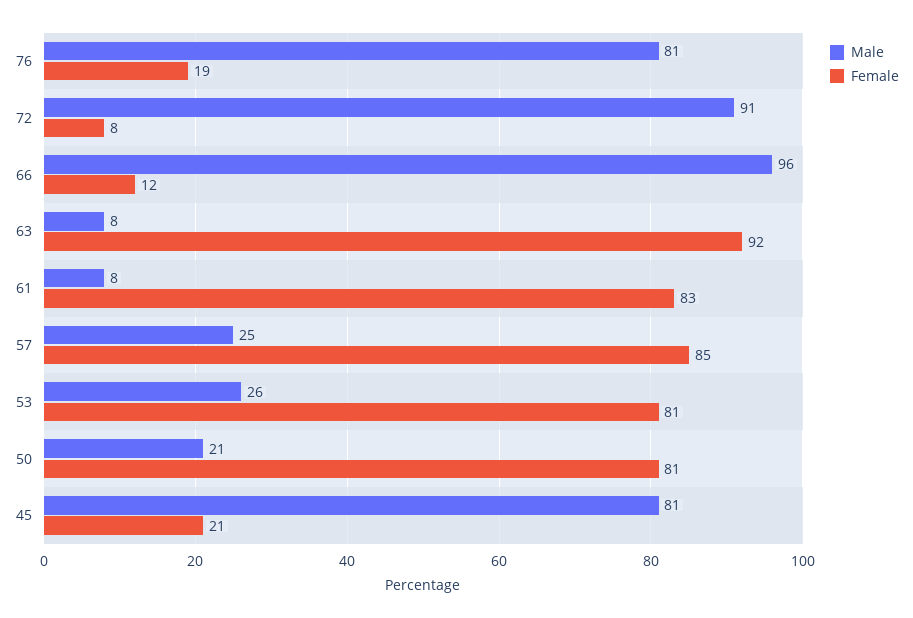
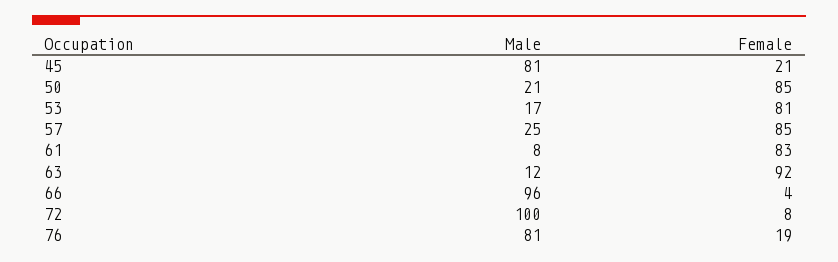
Male, 72: 91 -> 100
Female, 66: 12 -> 4
Male, 63: 8 -> 12
Male, 53: 26 -> 17
Female, 50: 81 -> 85

